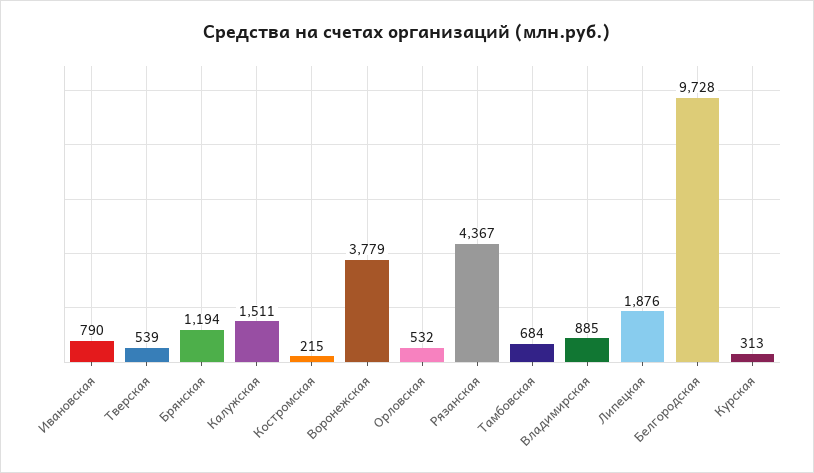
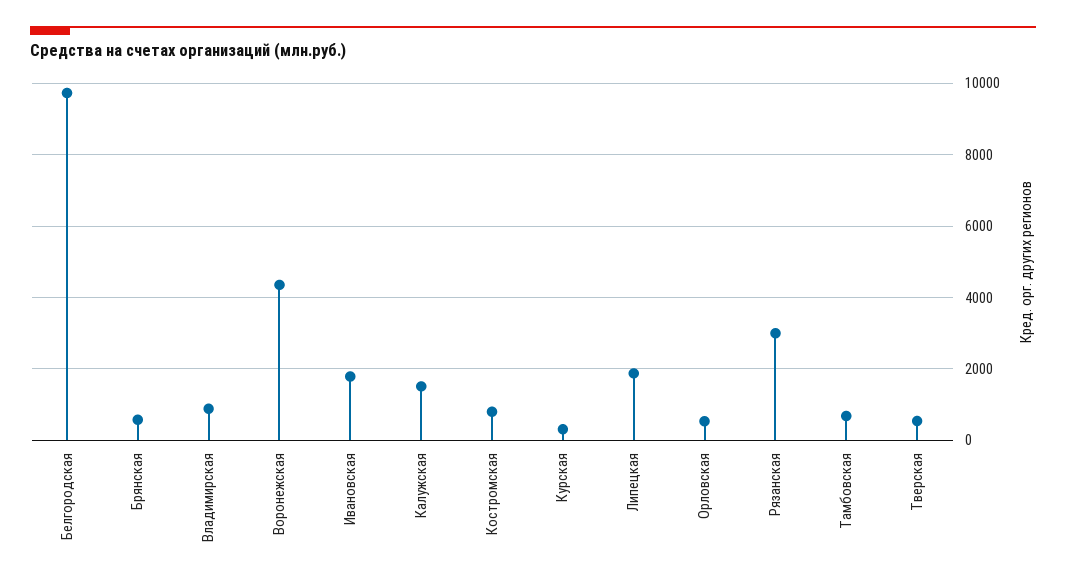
Ивановская: 790 -> 1800
Брянская: 1194 -> 600
Костромская: 215 -> 800
Воронежская: 3779 -> 4400
Рязанская: 4367 -> 3000

